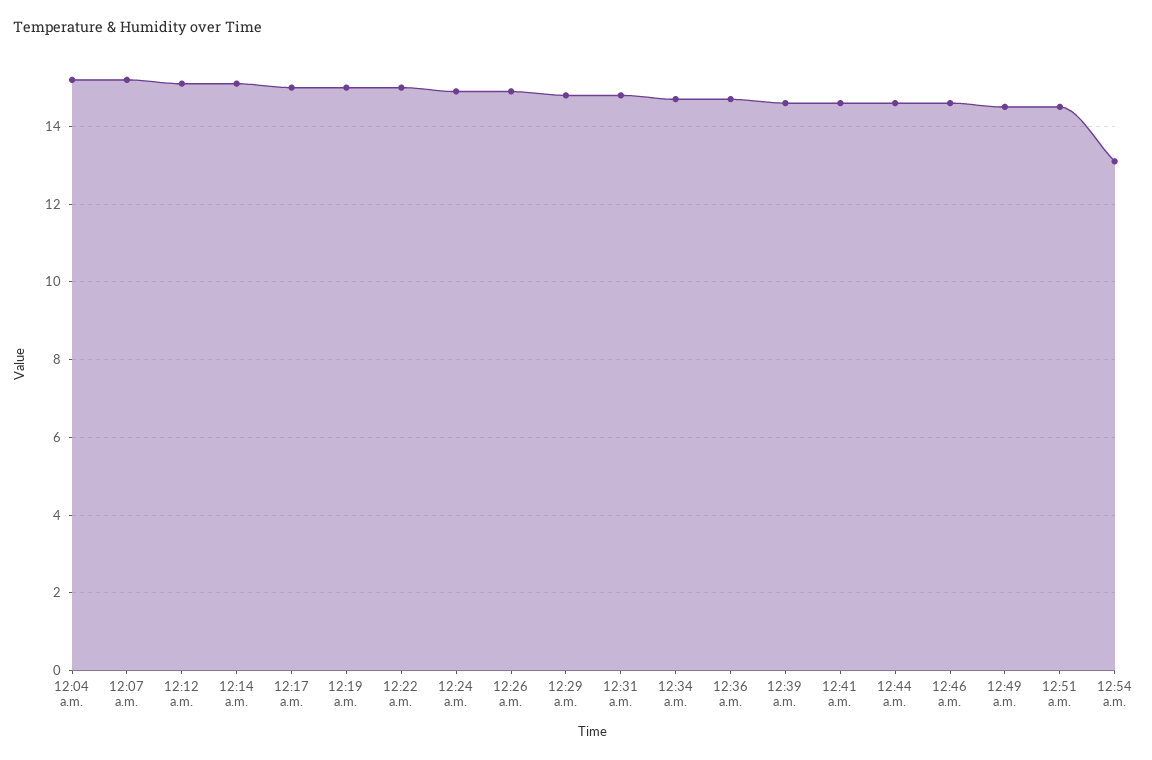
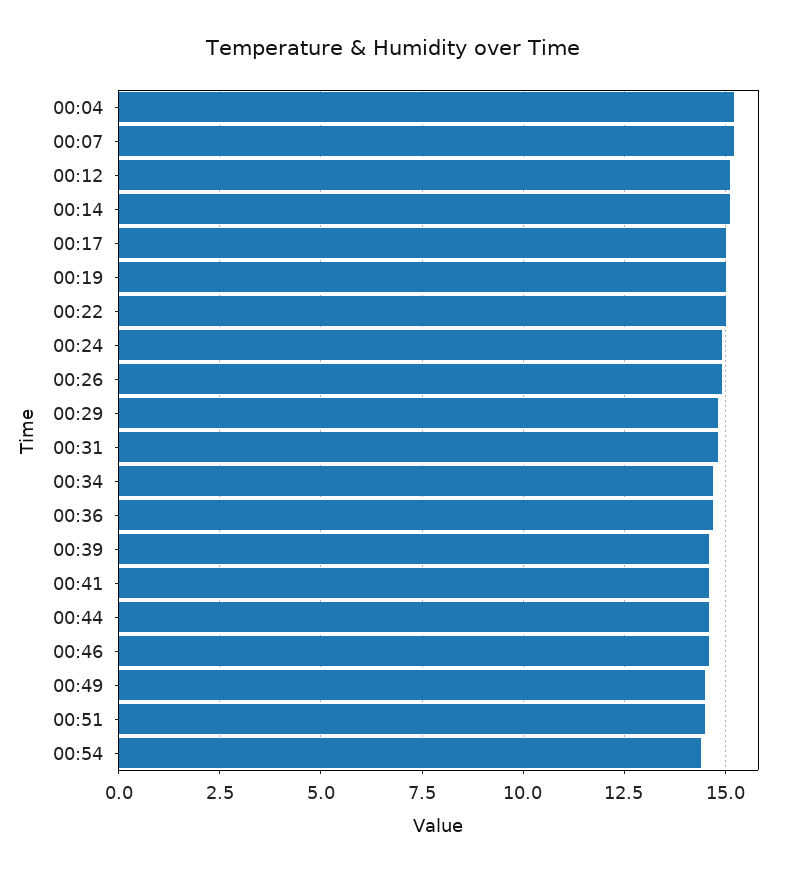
12:54 a.m.: 13 -> 14.5

